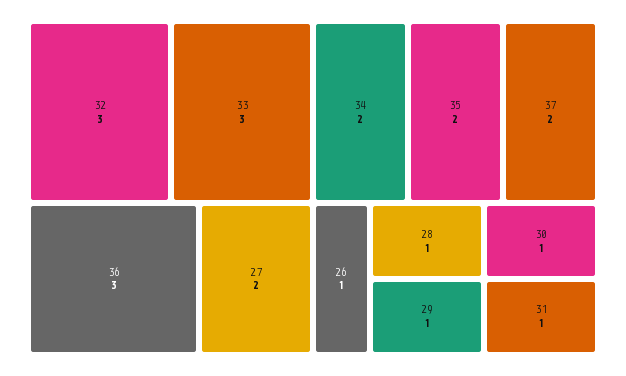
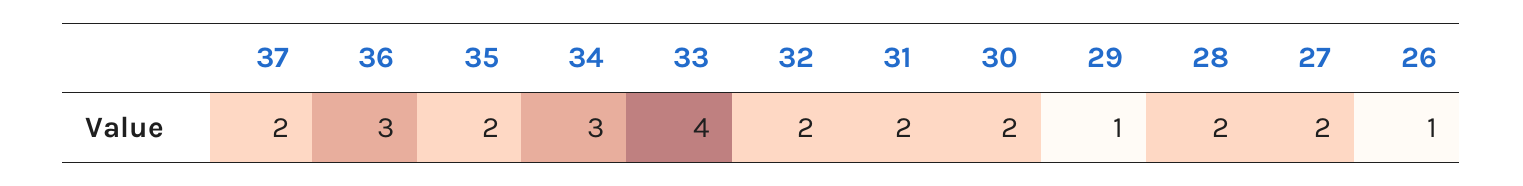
32: 3 -> 2
33: 3 -> 4
34: 2 -> 3
28: 1 -> 2
30: 1 -> 2
31: 1 -> 2

